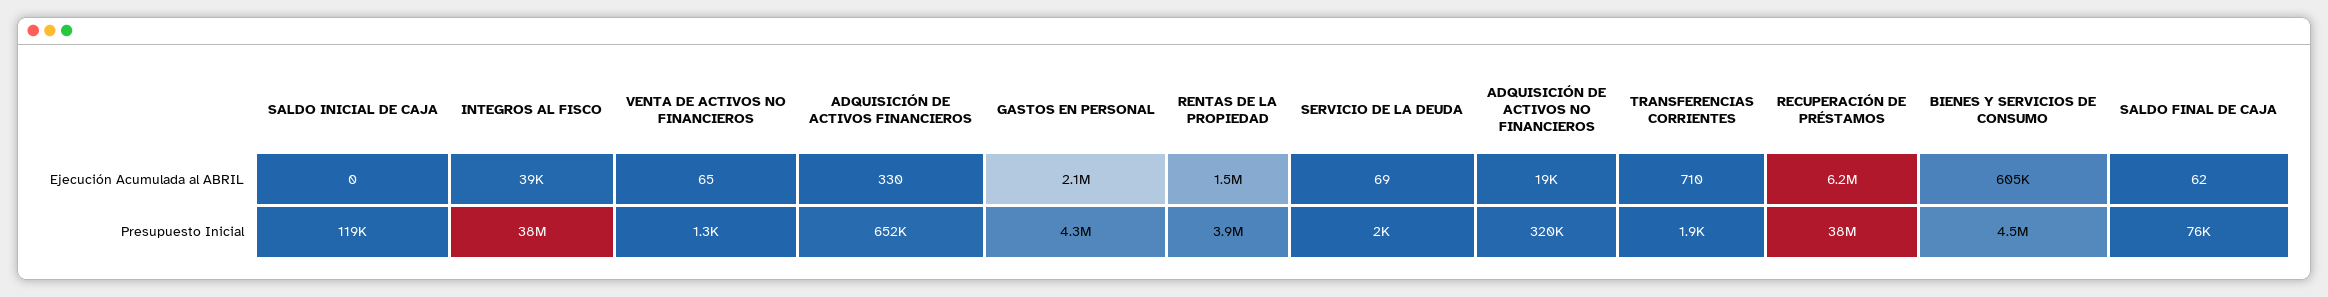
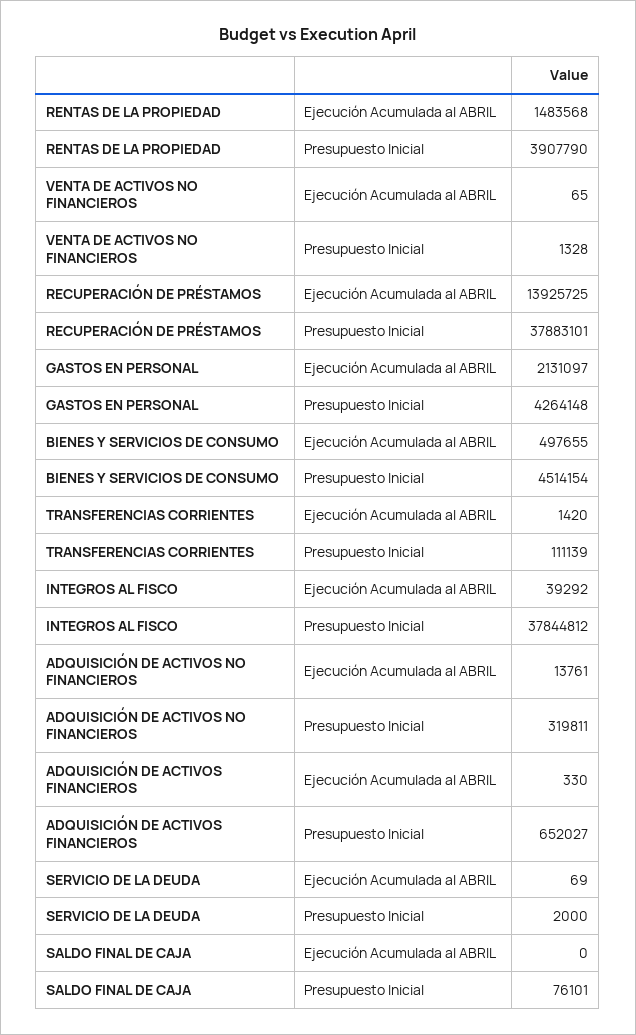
SALDO INICIAL DE CAJA, Ejecución Acumulada al ABRIL: 0 -> none
ADQUISICIÓN DE ACTIVOS NO FINANCIEROS, Ejecución Acumulada al ABRIL: 19000 -> 13761
TRANSFERENCIAS CORRIENTES, Ejecución Acumulada al ABRIL: 710 -> 1420
RECUPERACIÓN DE PRÉSTAMOS, Ejecución Acumulada al ABRIL: 6200000 -> 13925725
BIENES Y SERVICIOS DE CONSUMO, Ejecución Acumulada al ABRIL: 605000 -> 497655
SALDO FINAL DE CAJA, Ejecución Acumulada al ABRIL: 62 -> 0
SALDO INICIAL DE CAJA, Presupuesto Inicial: 119000 -> none
TRANSFERENCIAS CORRIENTES, Presupuesto Inicial: 1900 -> 111139

